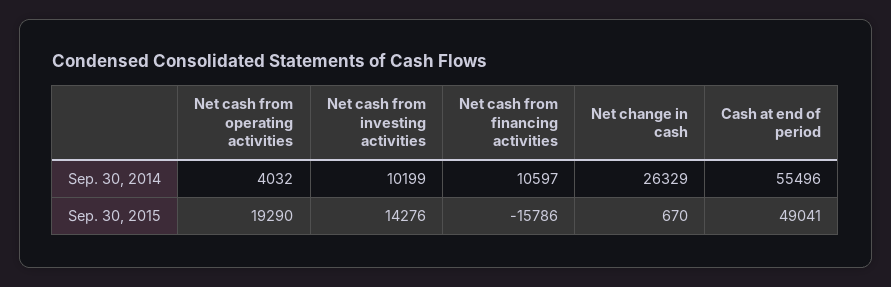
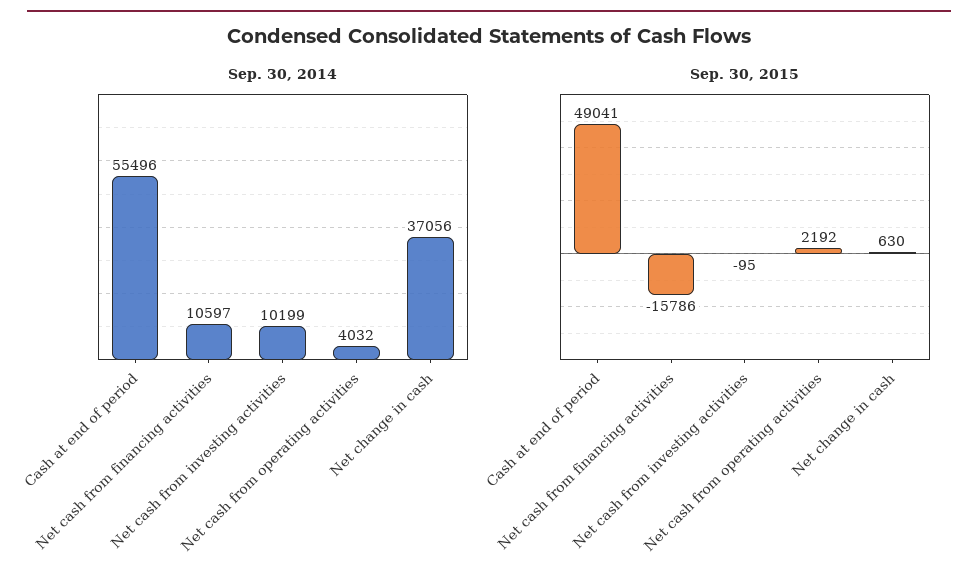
Sep. 30, 2014, Net change in cash: 26329 -> 37056
Sep. 30, 2015, Net cash from operating activities: 19290 -> 2192
Sep. 30, 2015, Net cash from investing activities: 14276 -> -95
Sep. 30, 2015, Net change in cash: 670 -> 630

